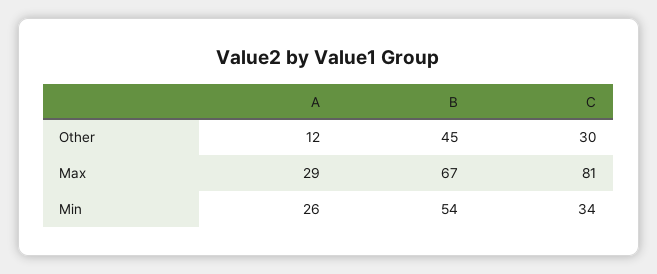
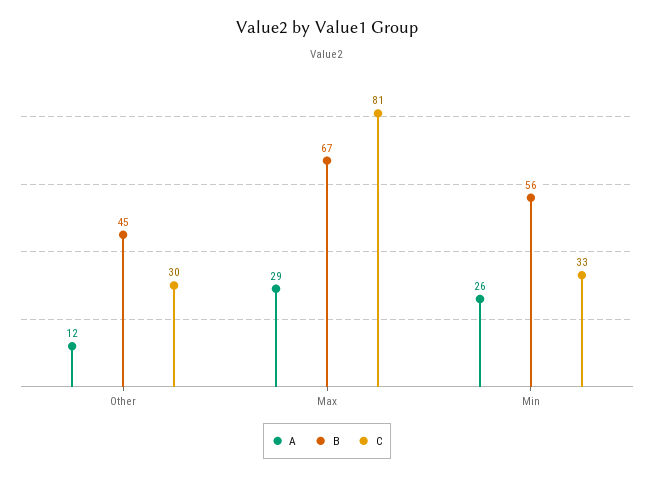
B, Min: 54 -> 56
C, Min: 34 -> 33

